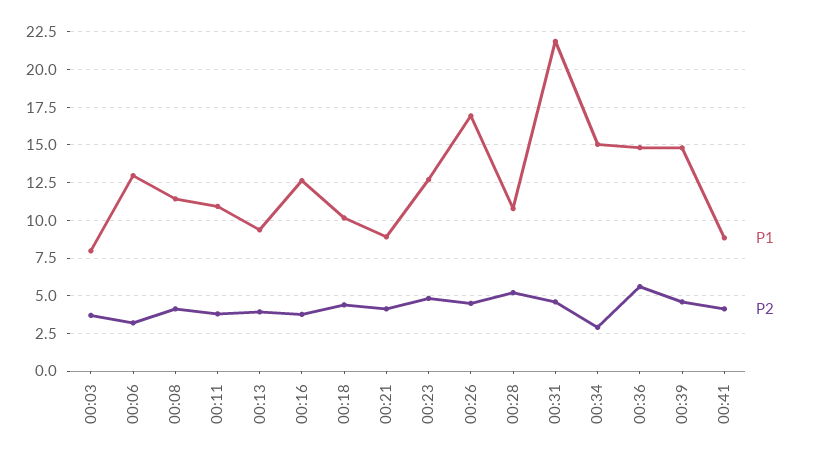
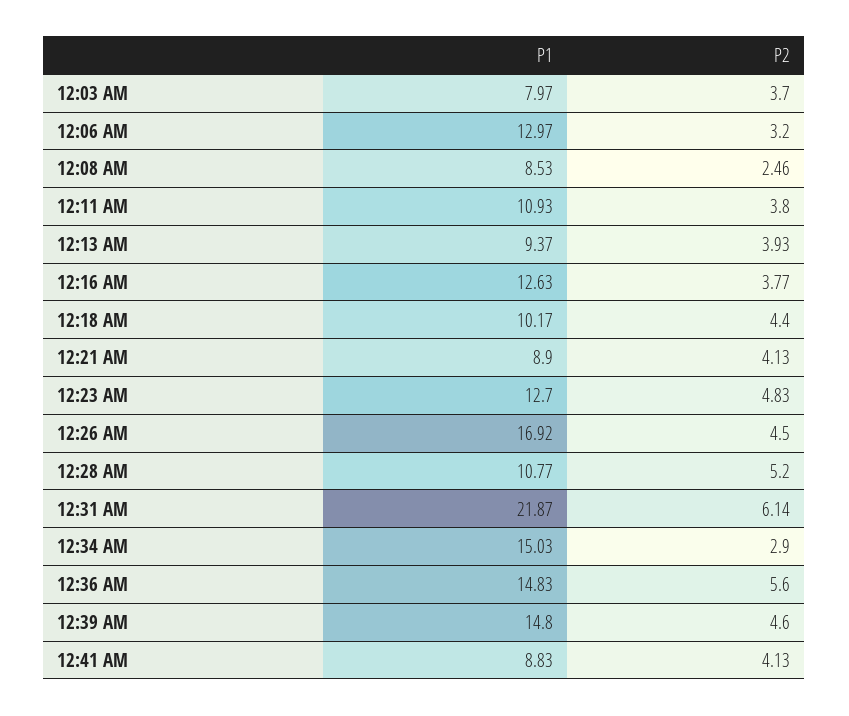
P1, 00:08: 11.5 -> 8.53
P2, 00:08: 4 -> 2.46
P2, 00:31: 4.5 -> 6.14

